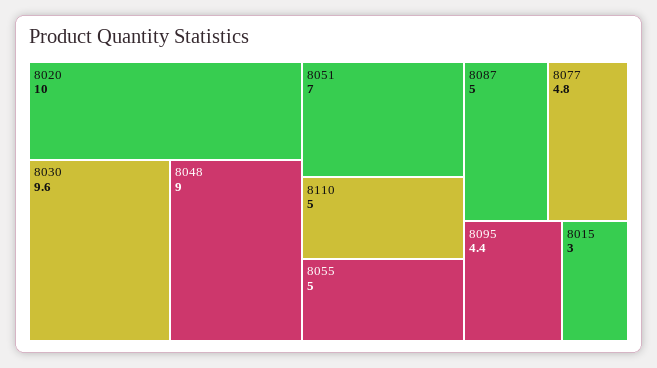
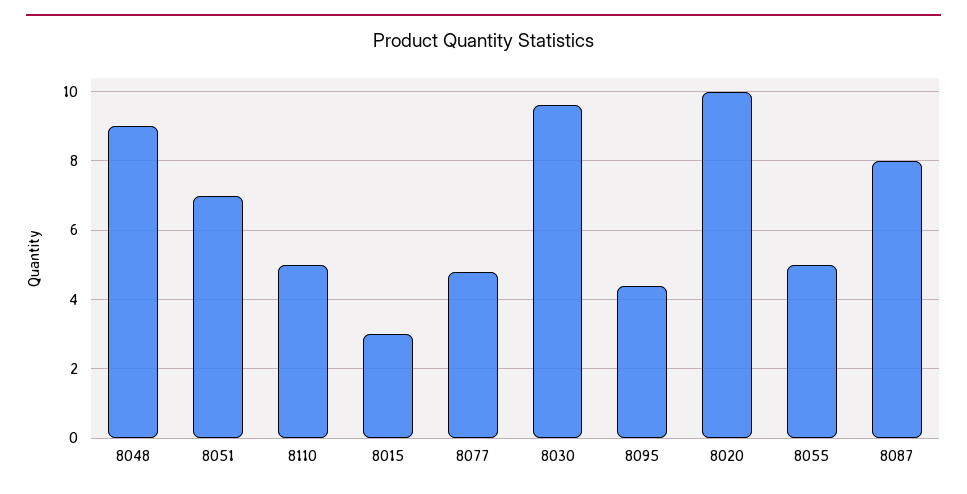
8087: 5 -> 8

